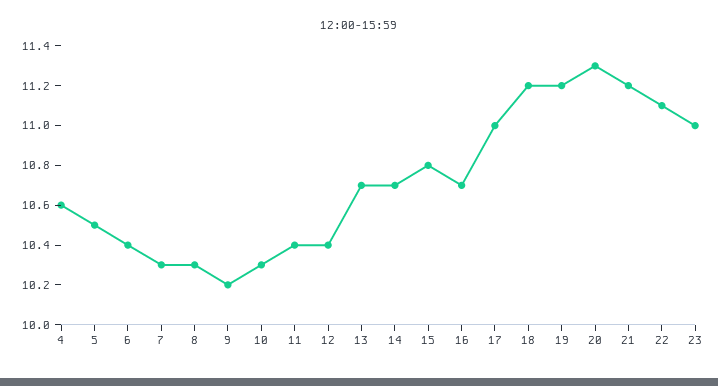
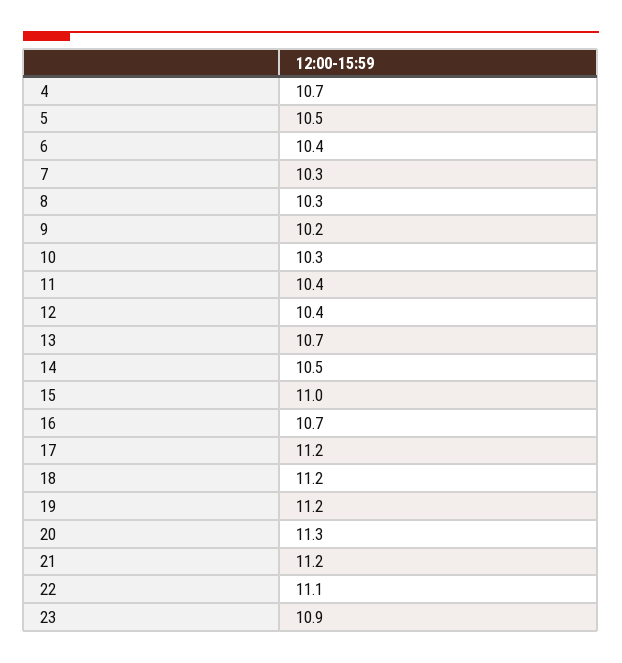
4: 10.6 -> 10.7
14: 10.7 -> 10.5
15: 10.8 -> 11
17: 11 -> 11.2
23: 11 -> 10.9

